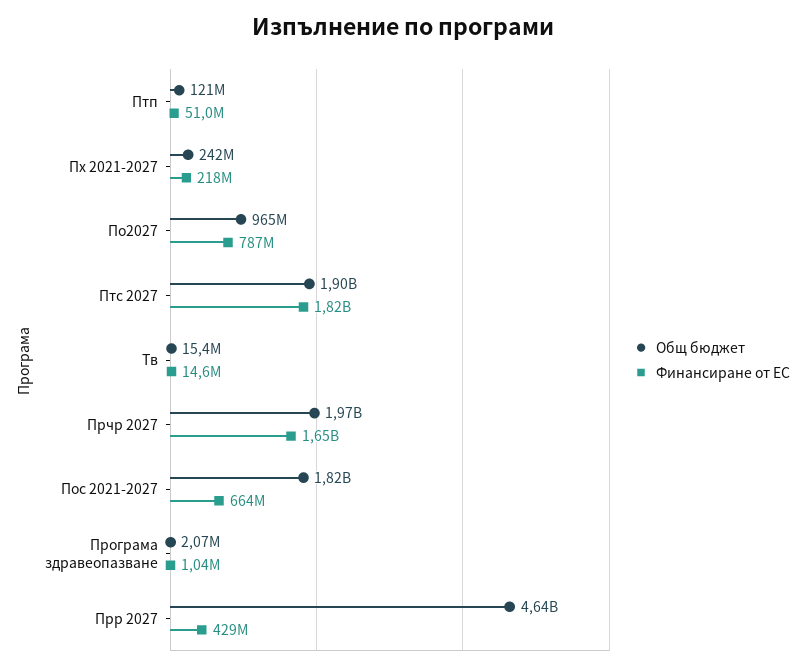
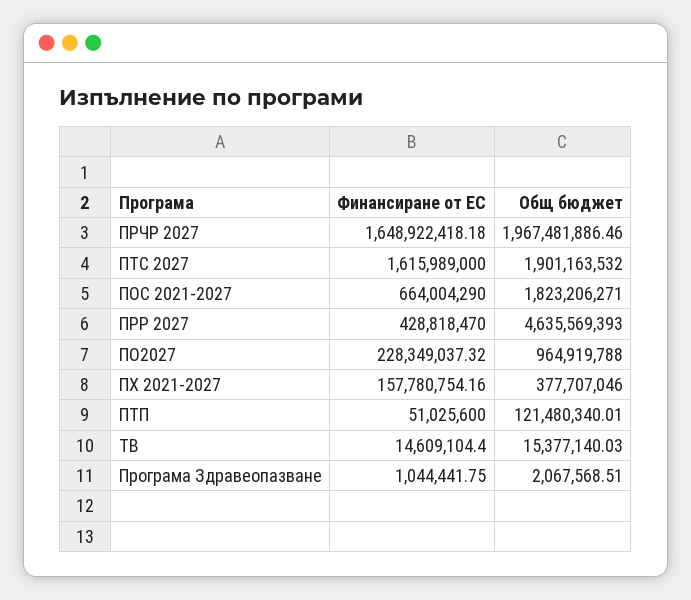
Общ бюджет, Пх 2021-2027: 242000000 -> 377707046
Финансиране от ЕС, Пх 2021-2027: 218000000 -> 157780754.16
Финансиране от ЕС, По2027: 787000000 -> 228349037.32
Финансиране от ЕС, Птс 2027: 1820000000 -> 1615989000

